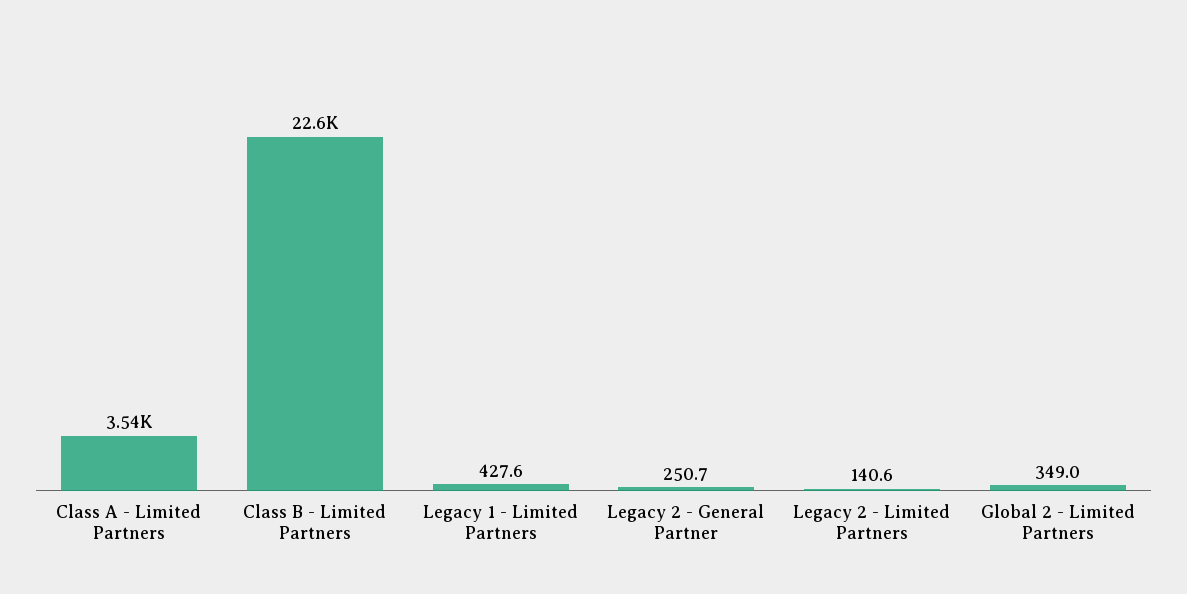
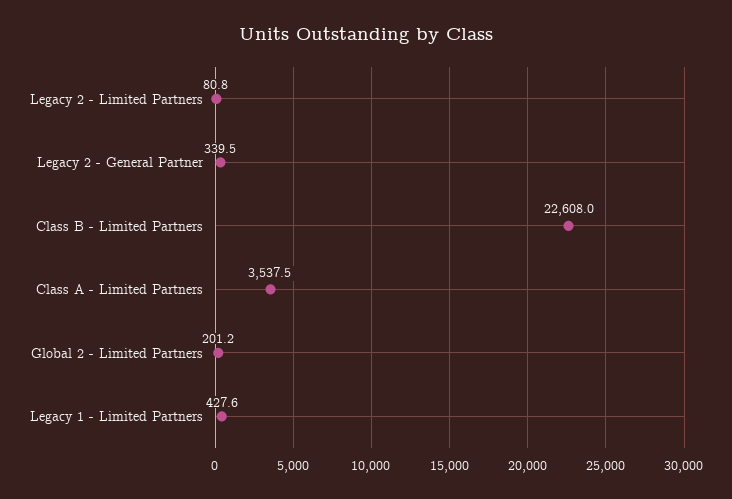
Legacy 2 - General Partner: 250.7 -> 339.5
Legacy 2 - Limited Partners: 140.6 -> 80.8
Global 2 - Limited Partners: 349 -> 201.2

